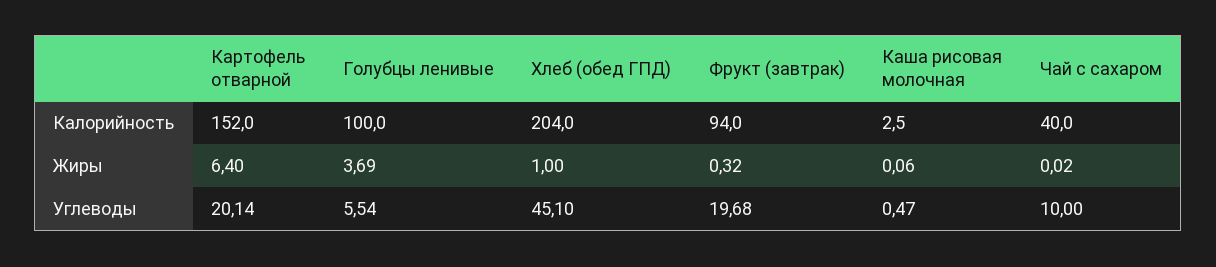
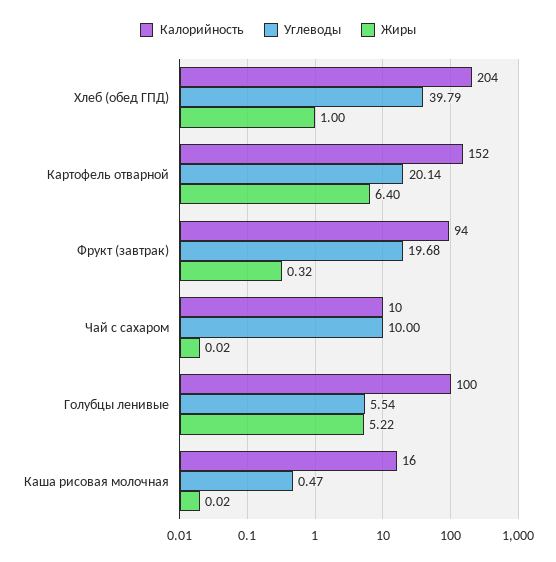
Калорийность, Каша рисовая молочная: 2.5 -> 16
Калорийность, Чай с сахаром: 40 -> 10
Жиры, Голубцы ленивые: 3.69 -> 5.22
Жиры, Каша рисовая молочная: 0.06 -> 0.02
Углеводы, Хлеб (обед ГПД): 45.1 -> 39.79

